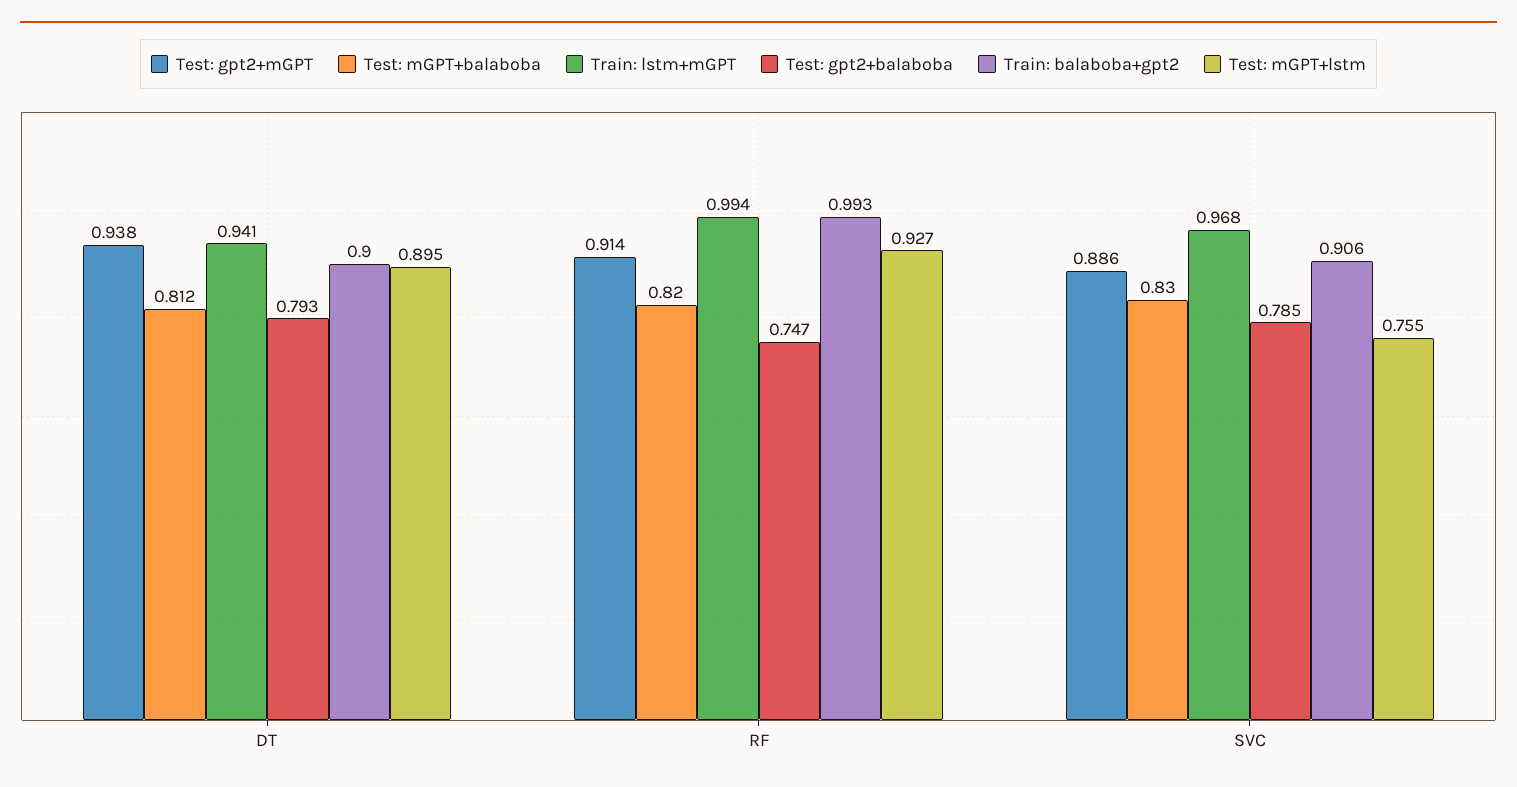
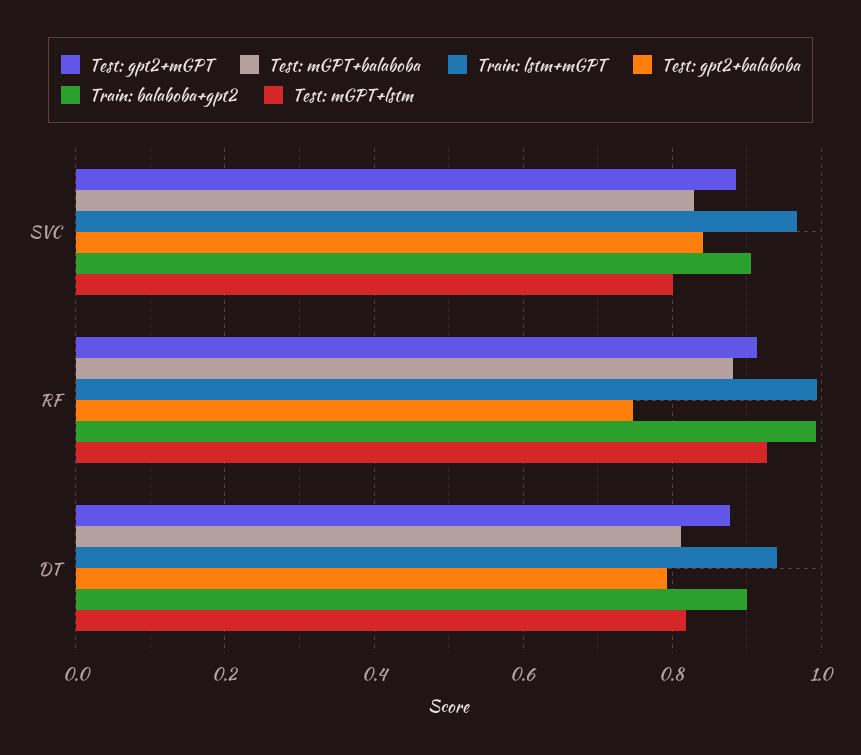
Test: gpt2+mGPT, DT: 0.938 -> 0.88
Test: mGPT+lstm, DT: 0.895 -> 0.82
Test: mGPT+balaboba, RF: 0.82 -> 0.88
Test: gpt2+balaboba, SVC: 0.785 -> 0.84
Test: mGPT+lstm, SVC: 0.755 -> 0.8

